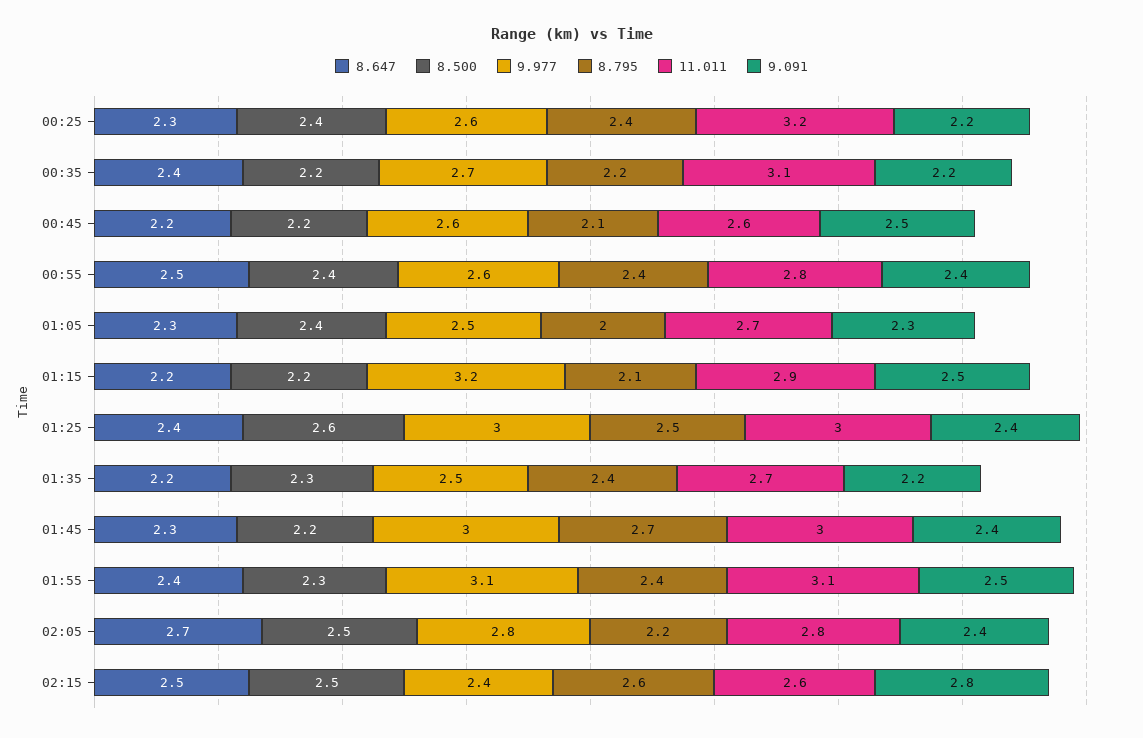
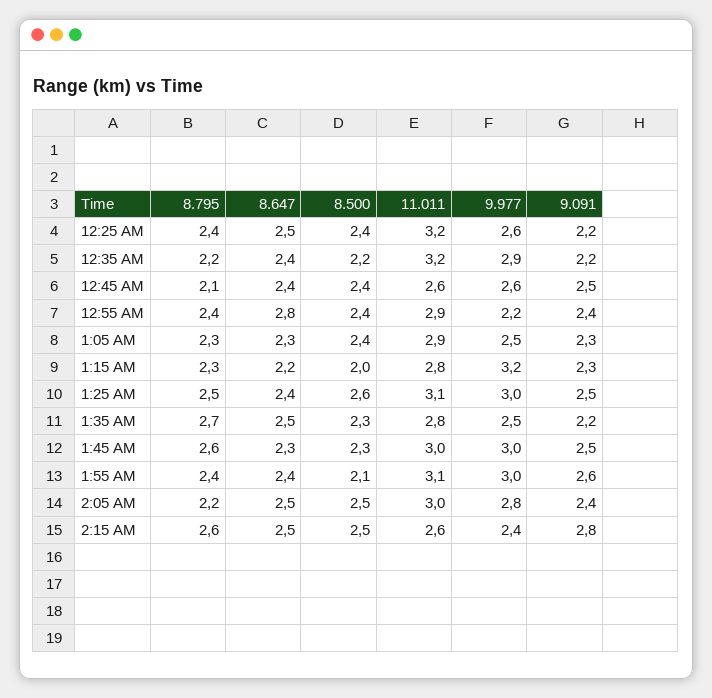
8.647, 00:25: 2.3 -> 2.5
9.977, 00:35: 2.7 -> 2.9
11.011, 00:35: 3.1 -> 3.2
8.647, 00:45: 2.2 -> 2.4
8.500, 00:45: 2.2 -> 2.4
8.647, 00:55: 2.5 -> 2.8
9.977, 00:55: 2.6 -> 2.2
11.011, 00:55: 2.8 -> 2.9
8.795, 01:05: 2 -> 2.3
11.011, 01:05: 2.7 -> 2.9
8.500, 01:15: 2.2 -> 2
8.795, 01:15: 2.1 -> 2.3
11.011, 01:15: 2.9 -> 2.8
9.091, 01:15: 2.5 -> 2.3
11.011, 01:25: 3 -> 3.1
9.091, 01:25: 2.4 -> 2.5
8.647, 01:35: 2.2 -> 2.5
8.795, 01:35: 2.4 -> 2.7
11.011, 01:35: 2.7 -> 2.8
8.500, 01:45: 2.2 -> 2.3
8.795, 01:45: 2.7 -> 2.6
9.091, 01:45: 2.4 -> 2.5
8.500, 01:55: 2.3 -> 2.1
9.977, 01:55: 3.1 -> 3
9.091, 01:55: 2.5 -> 2.6
8.647, 02:05: 2.7 -> 2.5
11.011, 02:05: 2.8 -> 3

